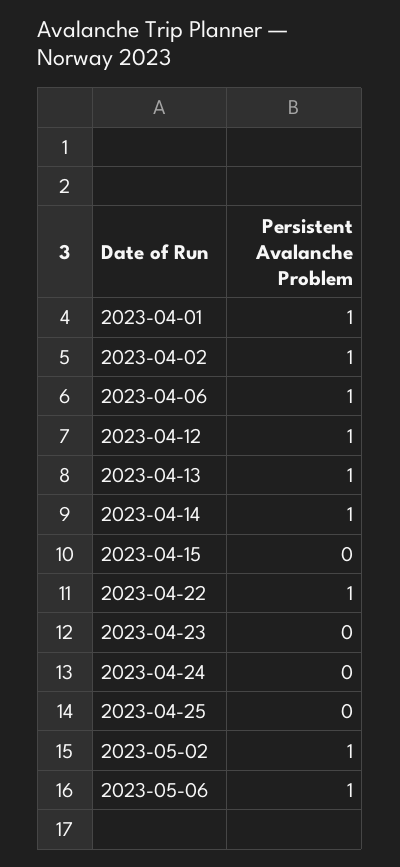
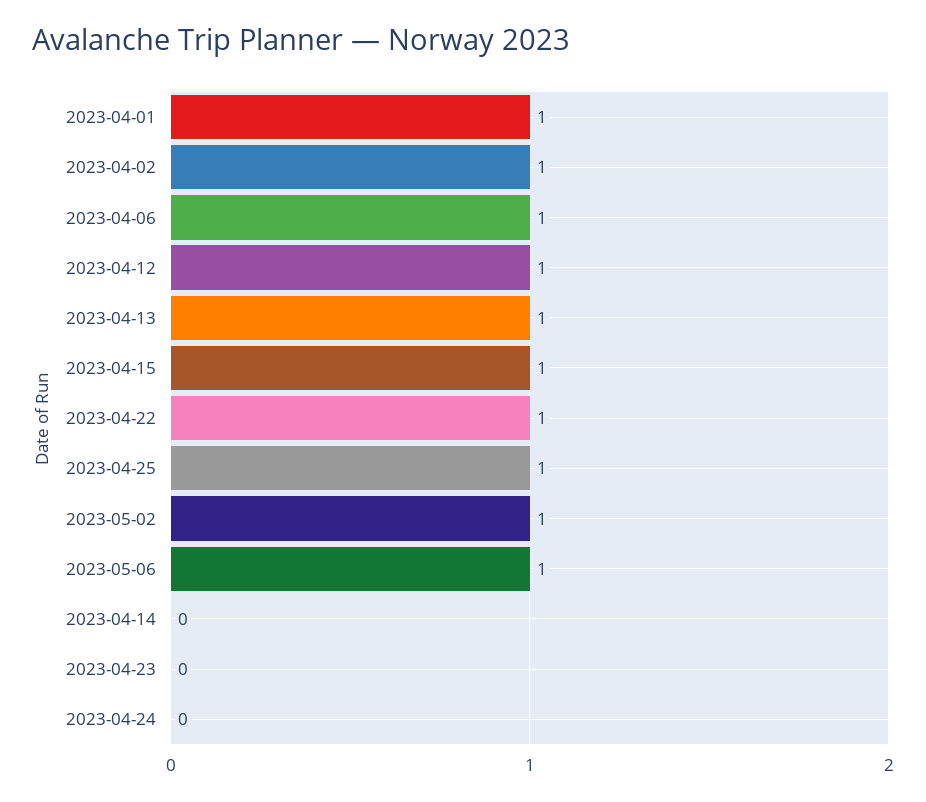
2023-04-14: 1 -> 0
2023-04-15: 0 -> 1
2023-04-25: 0 -> 1

